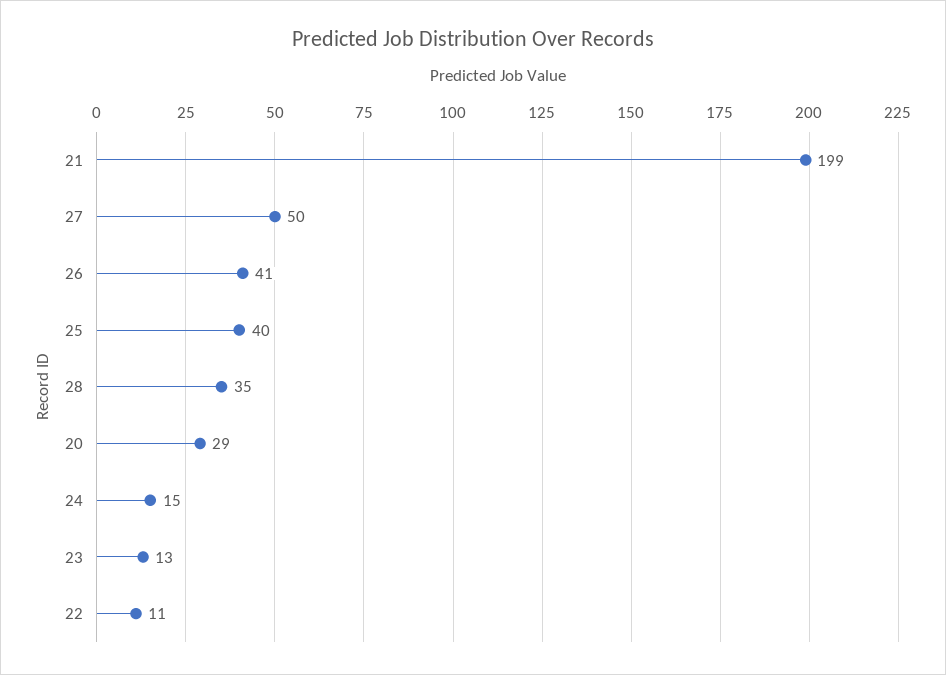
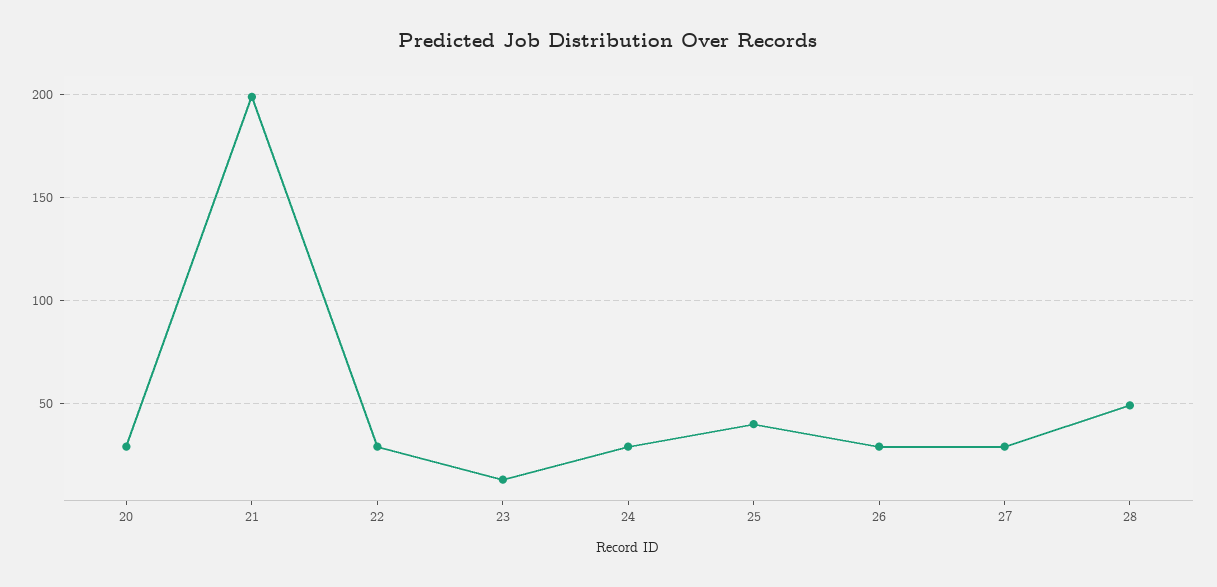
27: 50 -> 30
26: 41 -> 30
28: 35 -> 50
24: 15 -> 30
22: 11 -> 30

